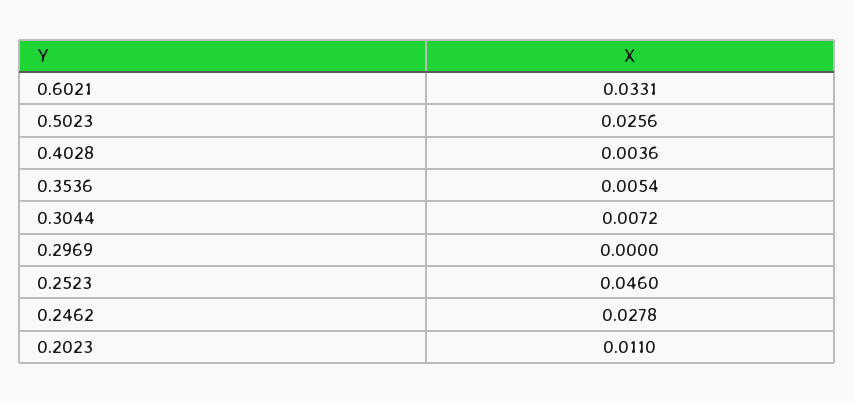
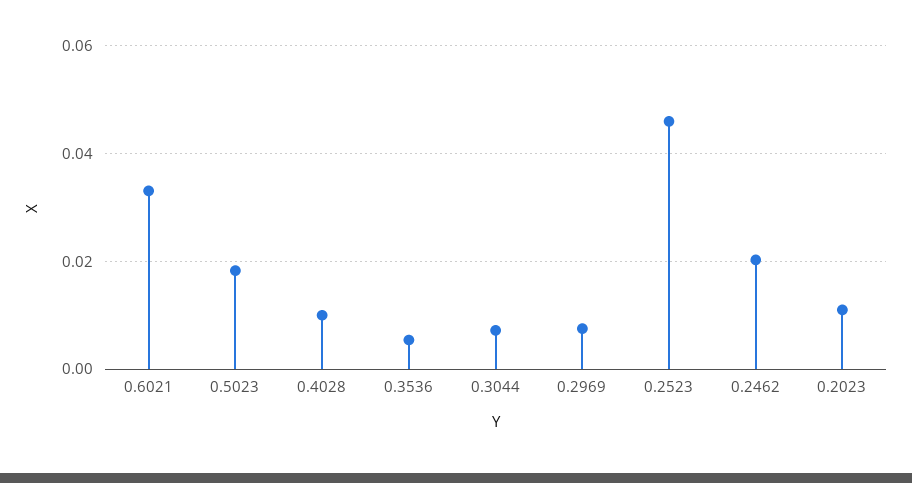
0.5023: 0.0256 -> 0.018
0.4028: 0.0036 -> 0.01
0.2969: 0 -> 0.008
0.2462: 0.0278 -> 0.02

